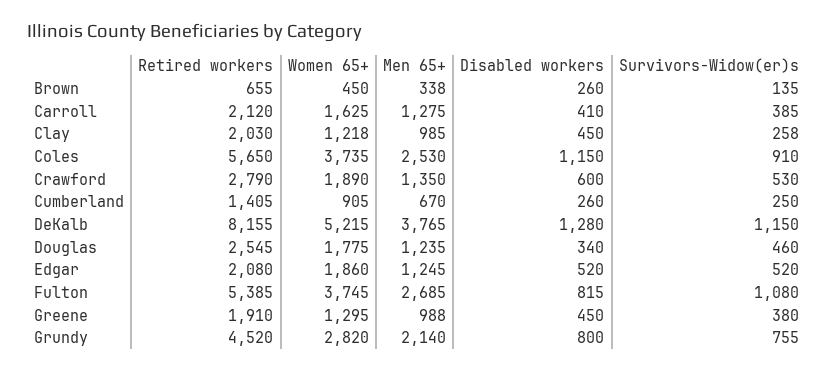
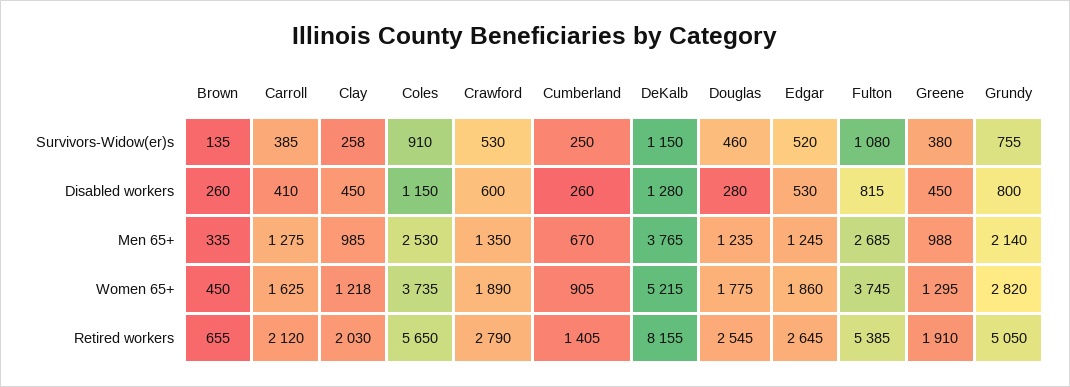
Men 65+, Brown: 338 -> 335
Disabled workers, Douglas: 340 -> 280
Retired workers, Edgar: 2080 -> 2645
Disabled workers, Edgar: 520 -> 530
Retired workers, Grundy: 4520 -> 5050

